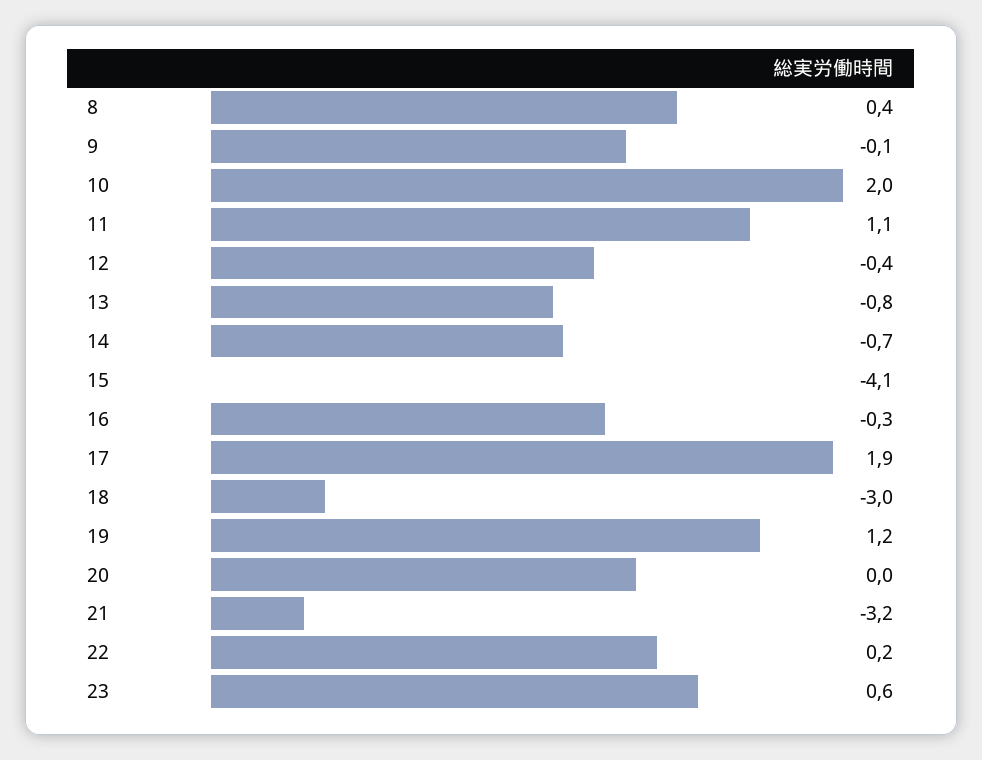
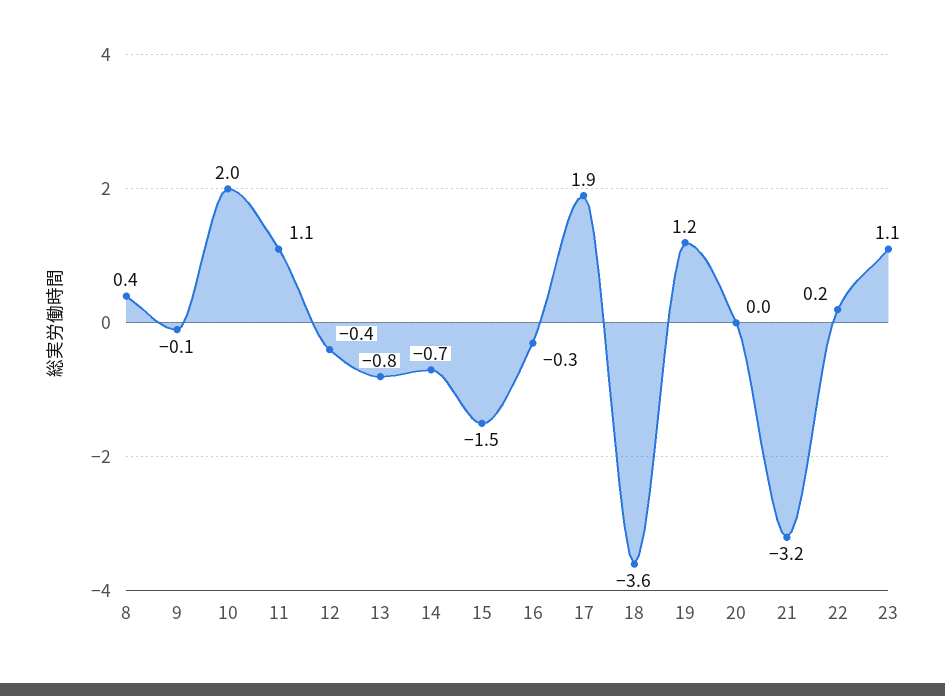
15: -4.1 -> -1.5
18: -3 -> -3.6
23: 0.6 -> 1.1

